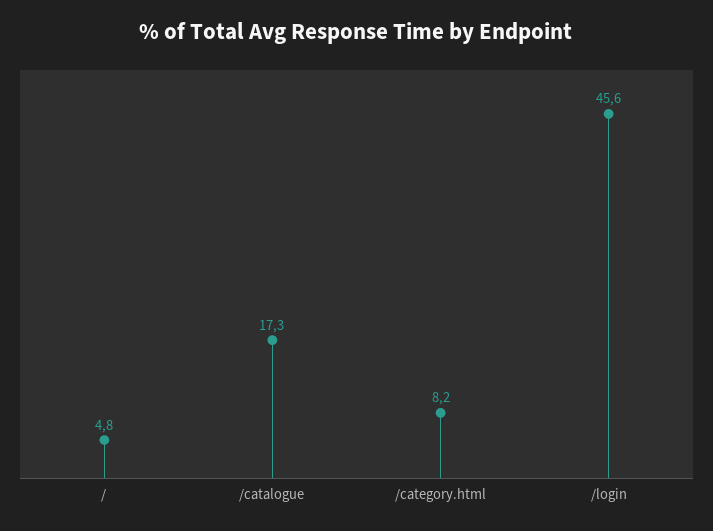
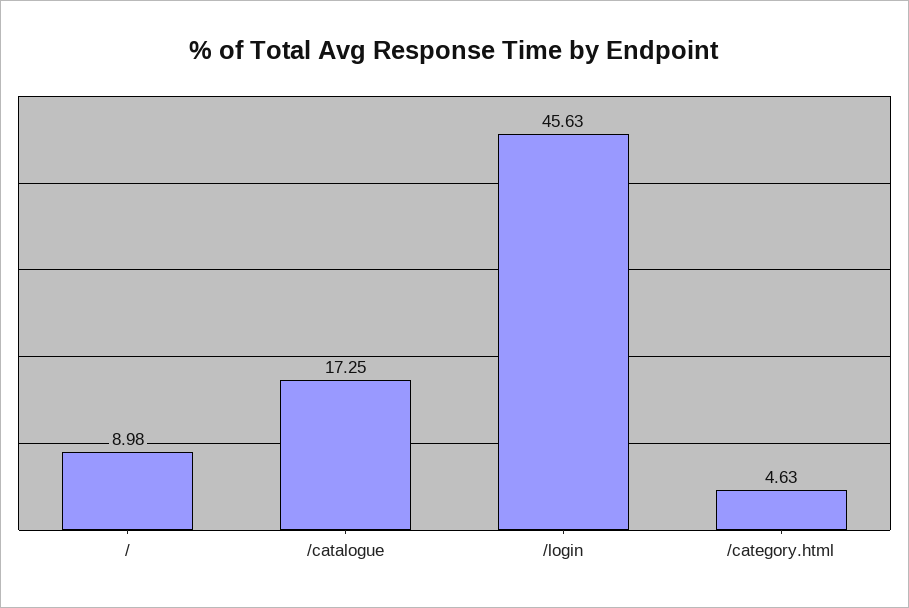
/: 4.8 -> 8.98
/category.html: 8.2 -> 4.63

